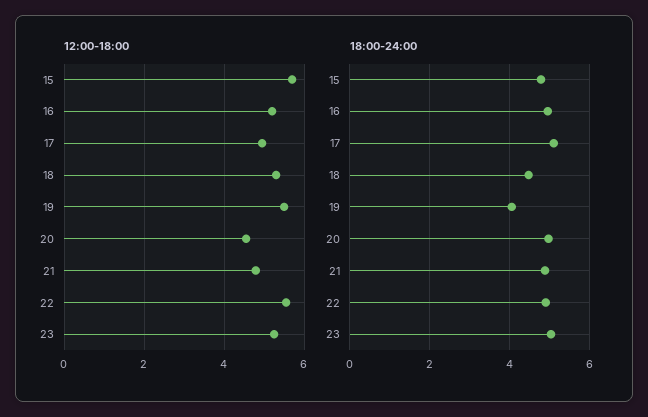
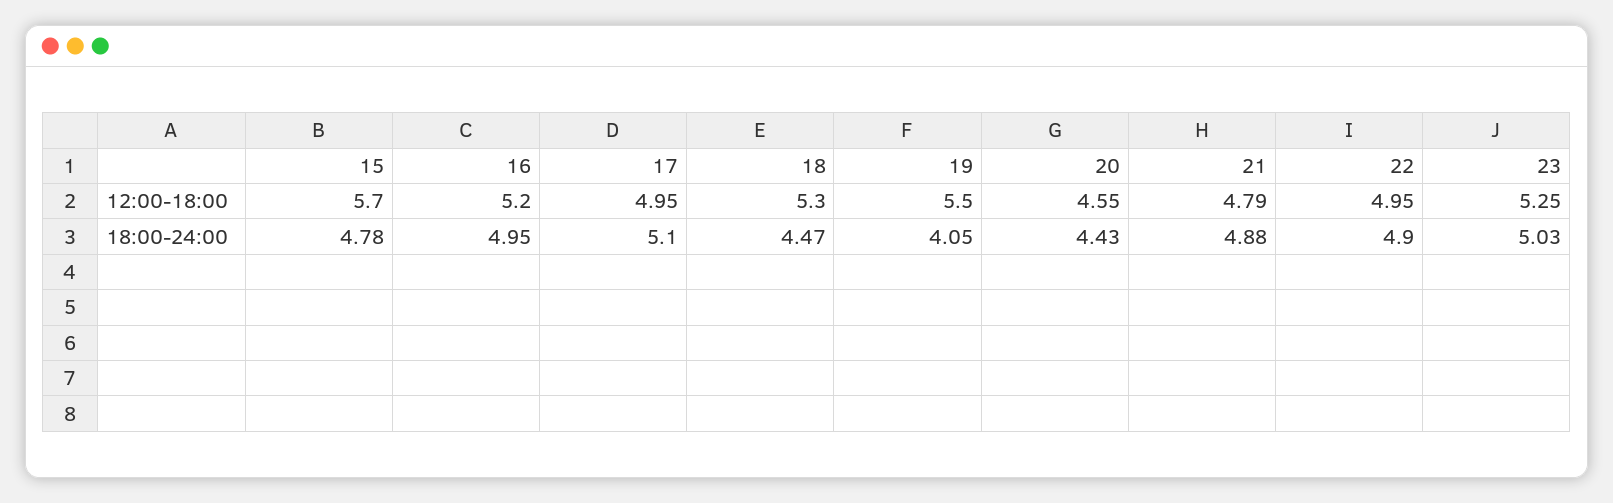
12:00-18:00, 22: 5.6 -> 4.95
18:00-24:00, 20: 5 -> 4.43

